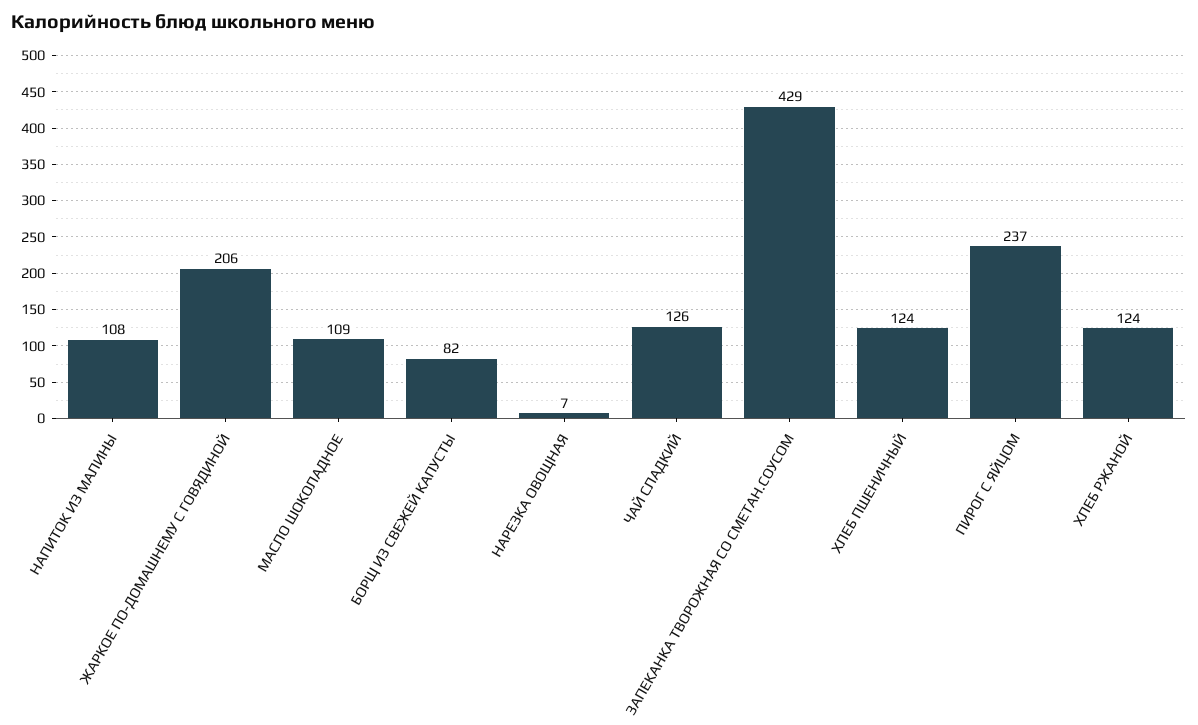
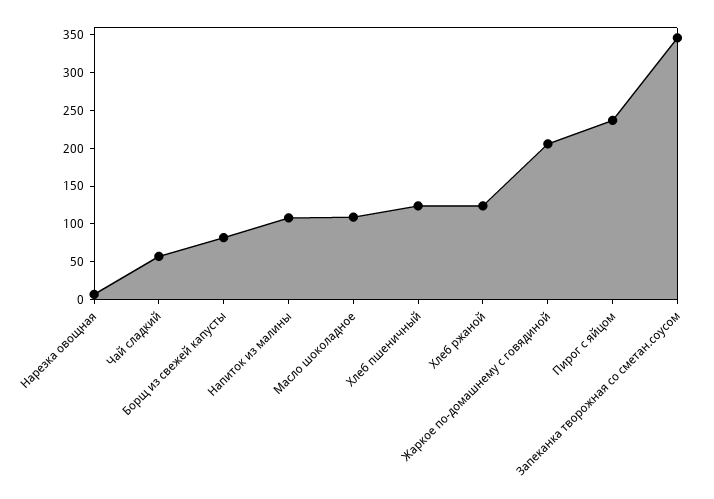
ЧАЙ СЛАДКИЙ: 126 -> 50
ЗАПЕКАНКА ТВОРОЖНАЯ СО СМЕТАН.СОУСОМ: 429 -> 350

